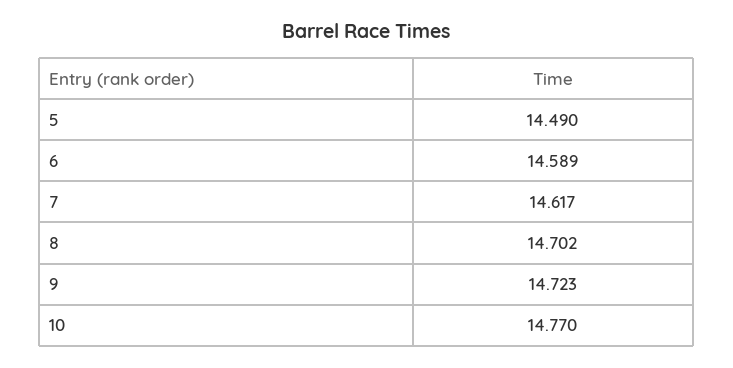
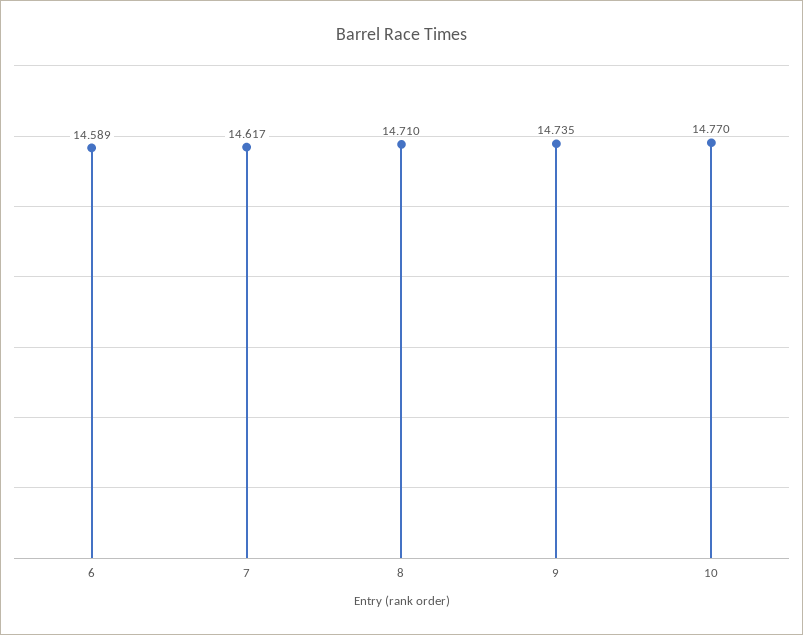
5: 14.49 -> none
8: 14.702 -> 14.71
9: 14.723 -> 14.735

